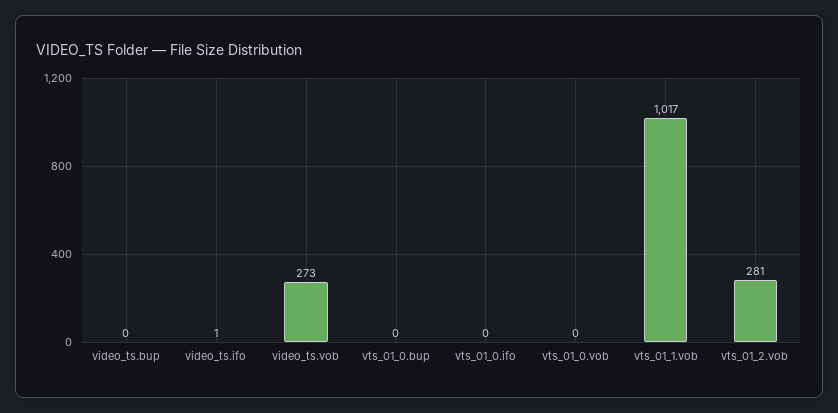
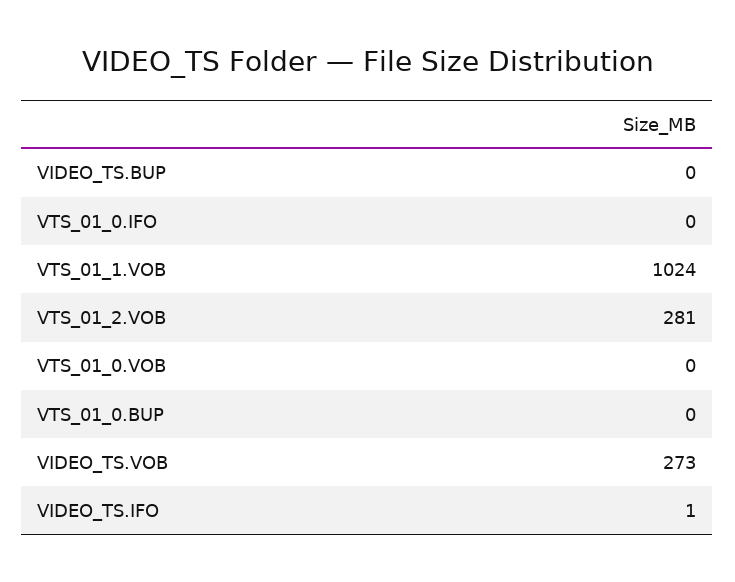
vts_01_1.vob: 1017 -> 1024

